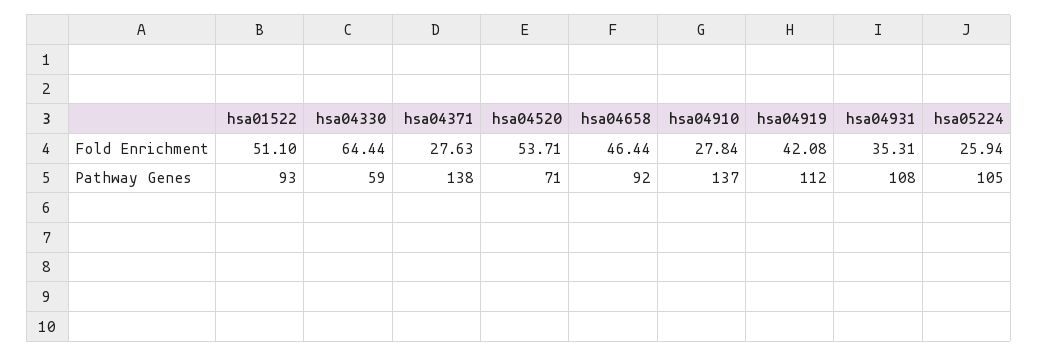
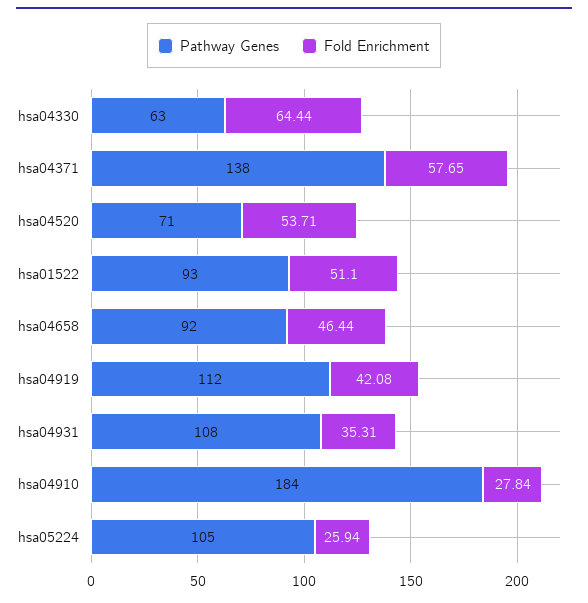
Fold Enrichment, hsa04371: 27.63 -> 57.65
Pathway Genes, hsa04330: 59 -> 63
Pathway Genes, hsa04910: 137 -> 184

